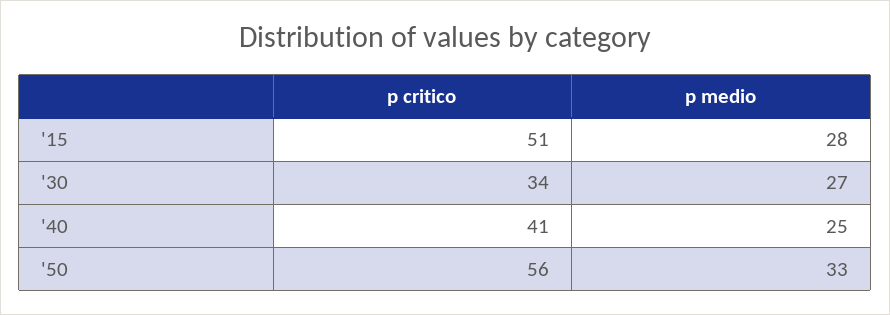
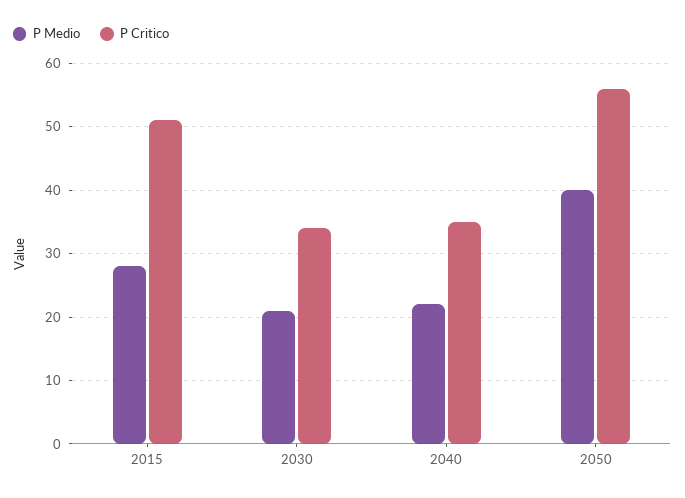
p medio, '30: 27 -> 21
p critico, '40: 41 -> 35
p medio, '40: 25 -> 22
p medio, '50: 33 -> 40

